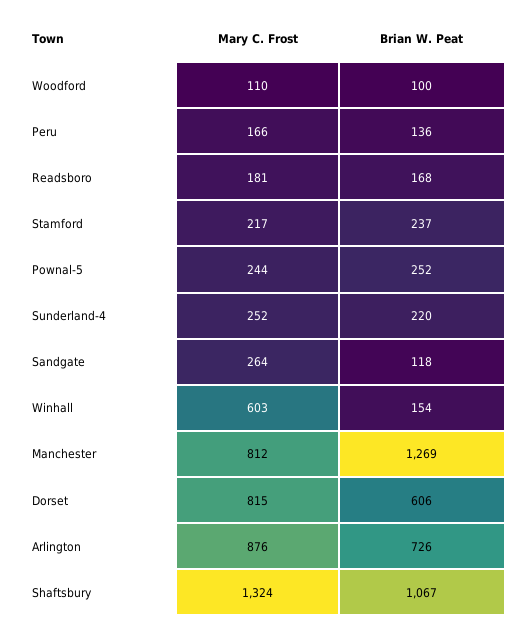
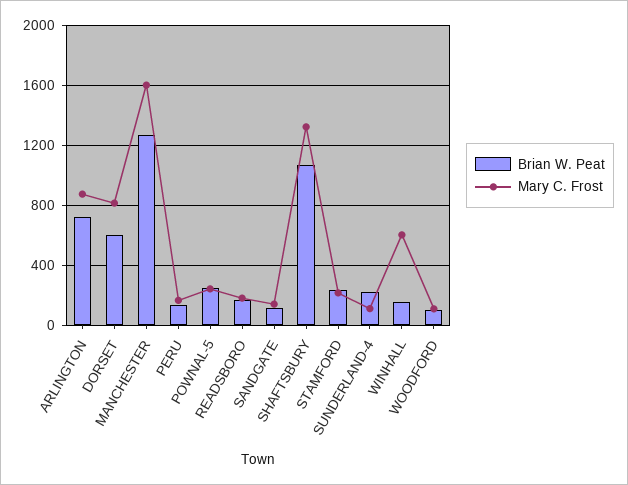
Mary C. Frost, Sunderland-4: 252 -> 100
Mary C. Frost, Sandgate: 264 -> 150
Mary C. Frost, Manchester: 812 -> 1600

